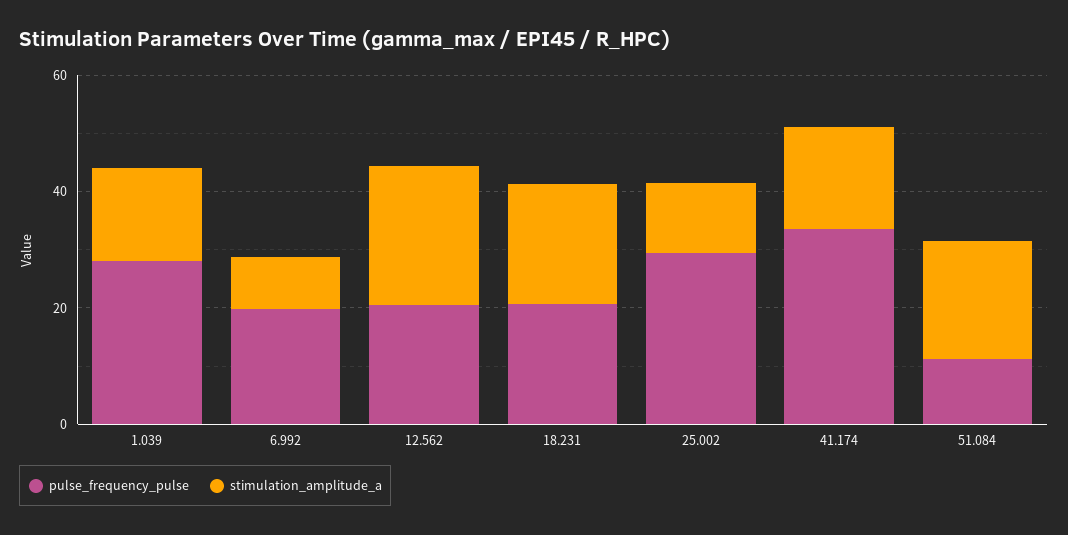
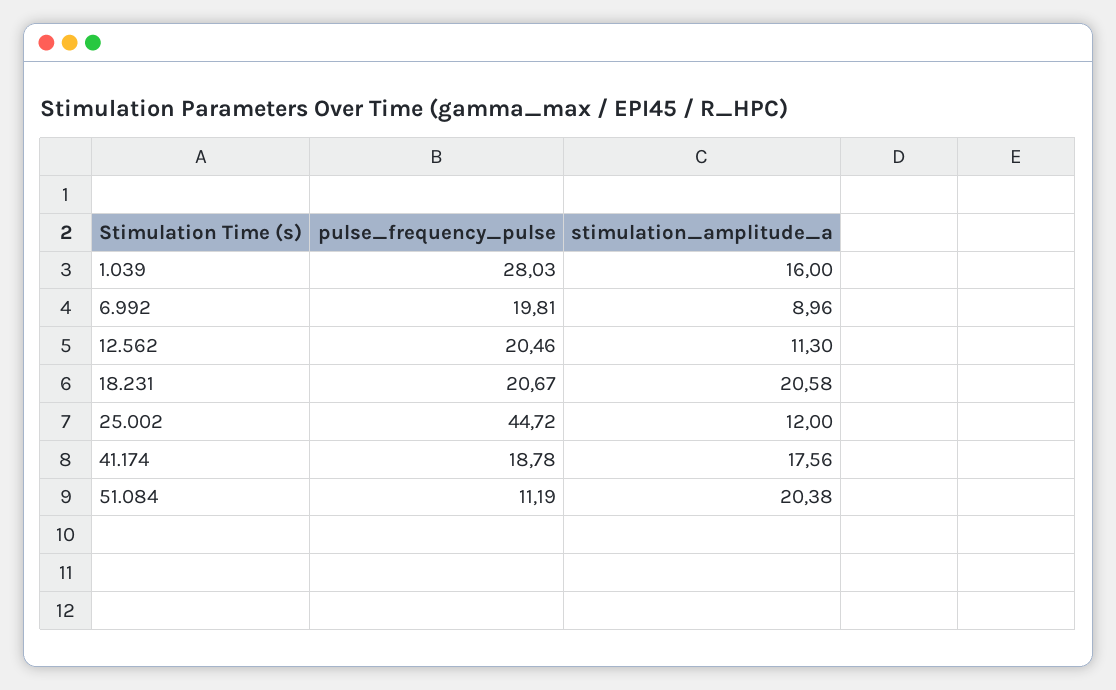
stimulation_amplitude_a, 12.562: 25 -> 11.3
pulse_frequency_pulse, 25.002: 30 -> 44.72
pulse_frequency_pulse, 41.174: 35 -> 18.78

